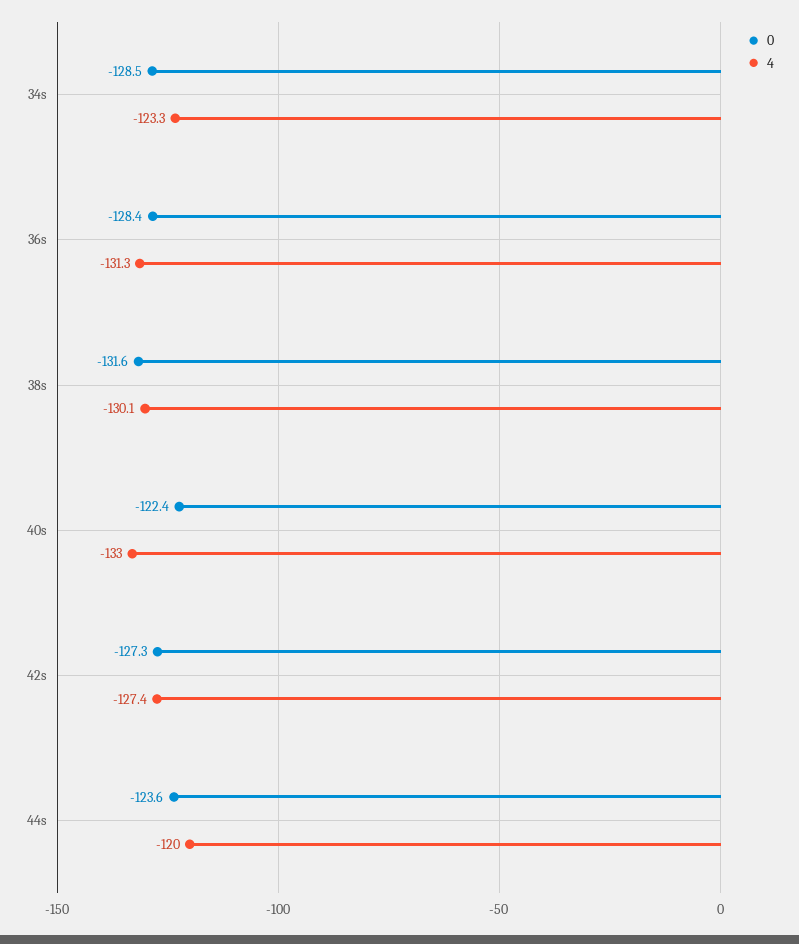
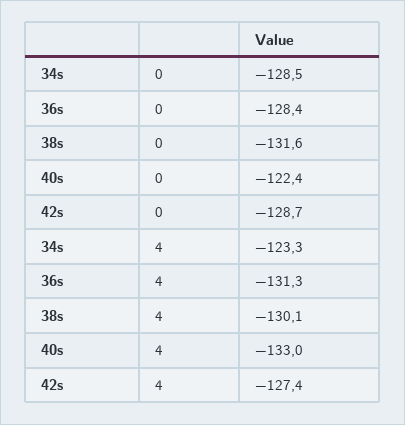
0, 42s: -127.3 -> -128.7
0, 44s: -123.6 -> none
4, 44s: -120 -> none

